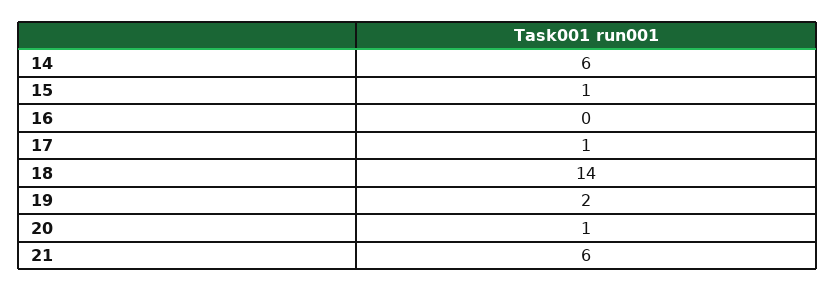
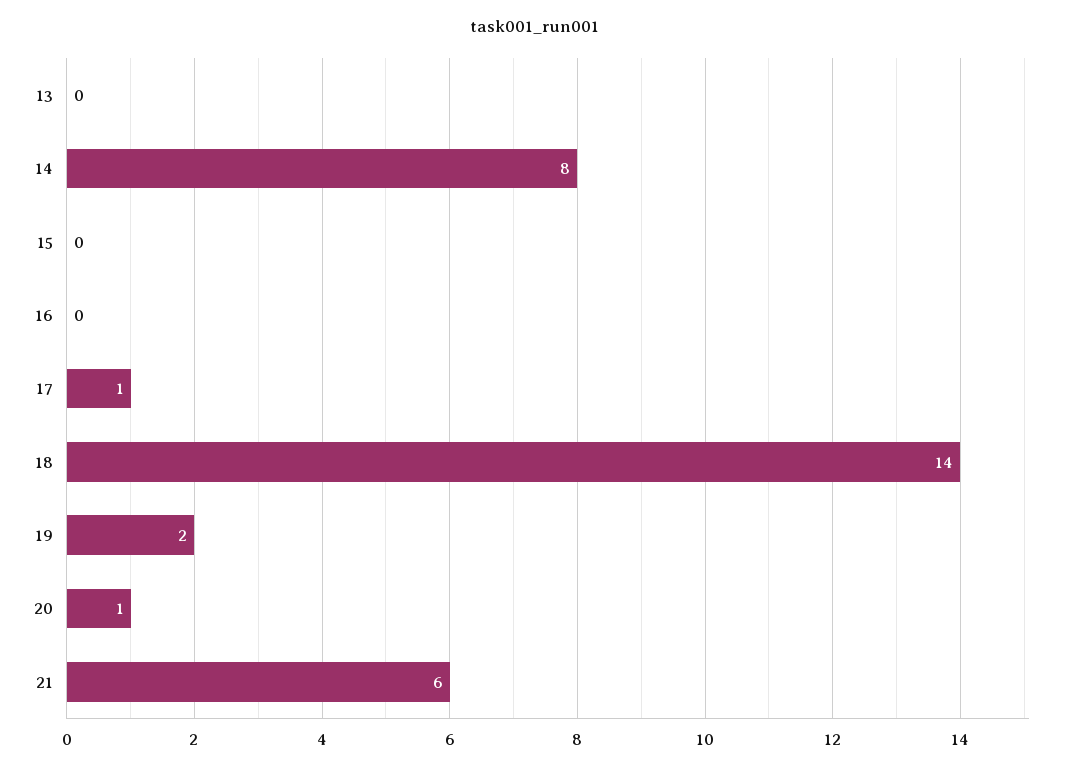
14: 6 -> 8
15: 1 -> 0
13: none -> 0

